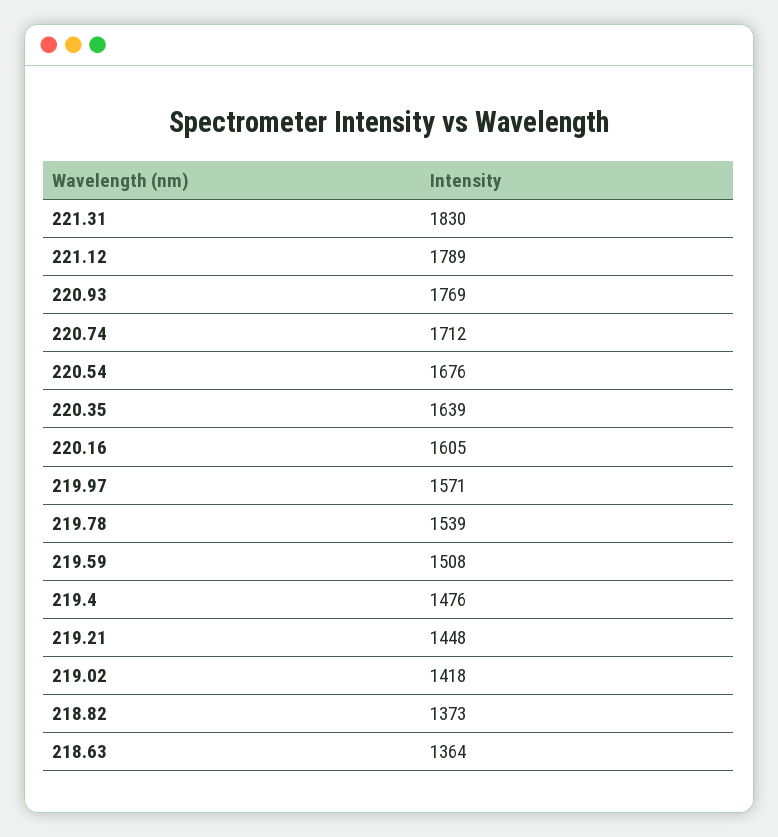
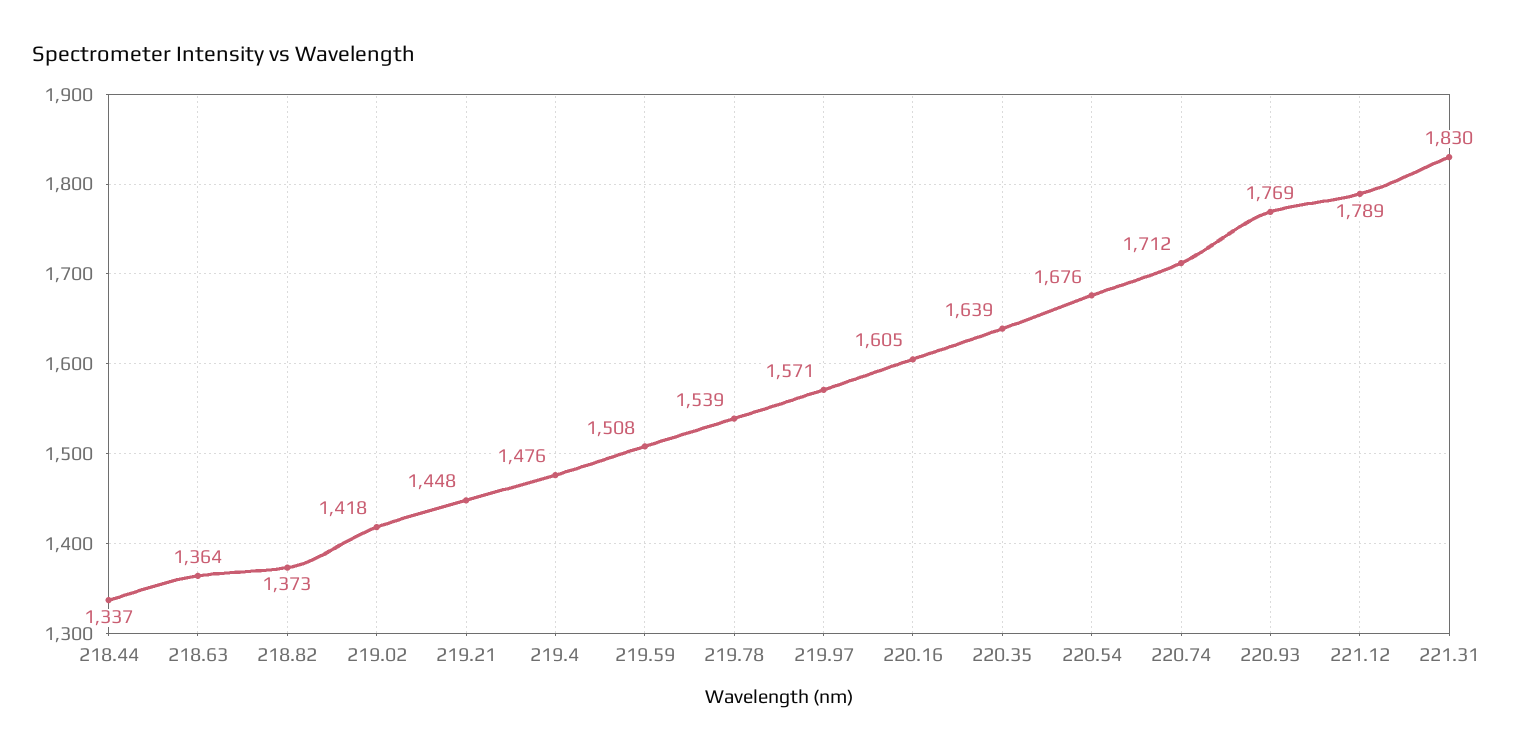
218.44: none -> 1337

